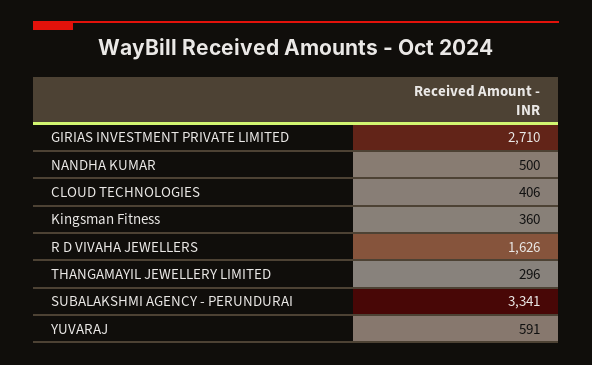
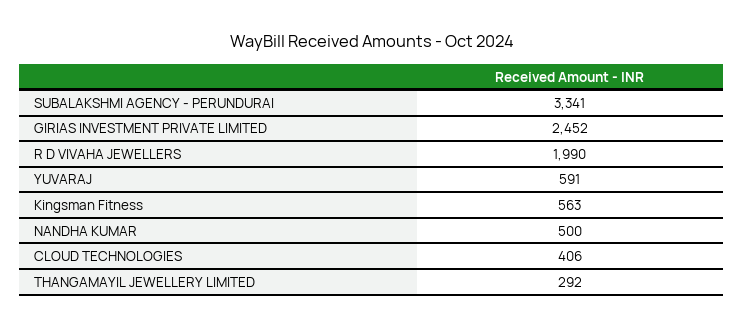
GIRIAS INVESTMENT PRIVATE LIMITED: 2710 -> 2452
Kingsman Fitness: 360 -> 563
R D VIVAHA JEWELLERS: 1626 -> 1990
THANGAMAYIL JEWELLERY LIMITED: 296 -> 292

